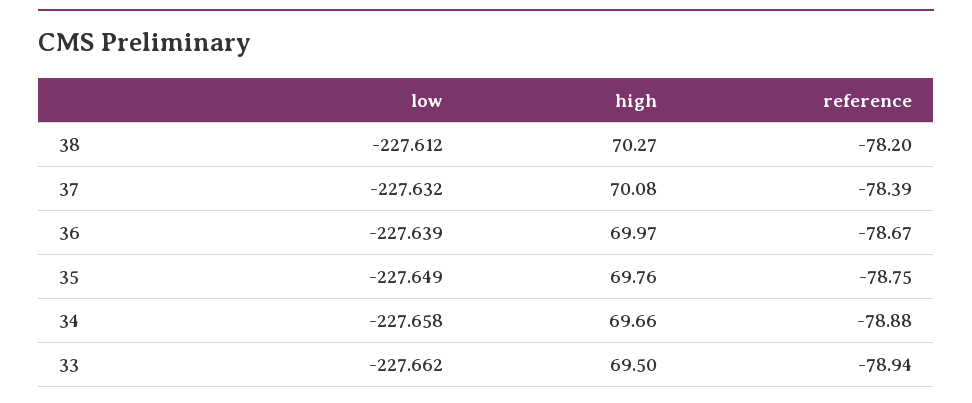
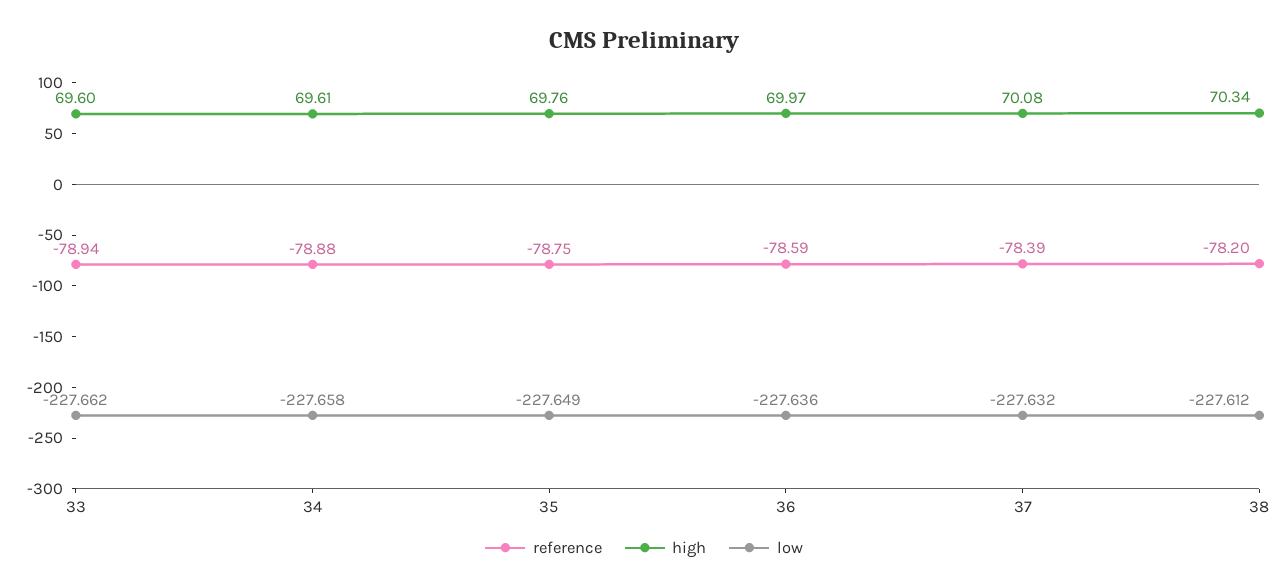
high, 38: 70.27 -> 70.34
low, 36: -227.639 -> -227.636
reference, 36: -78.67 -> -78.59
high, 34: 69.66 -> 69.61
high, 33: 69.5 -> 69.6

